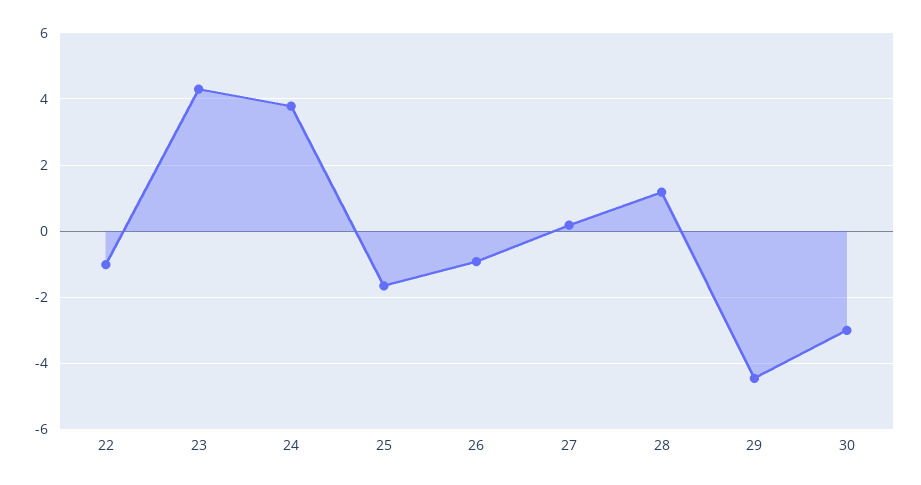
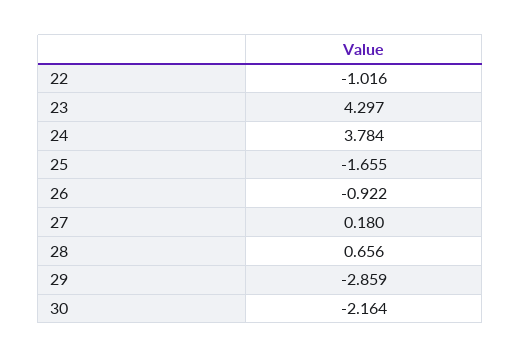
28: 1.2 -> 0.656
29: -4.4 -> -2.859
30: -3 -> -2.164

